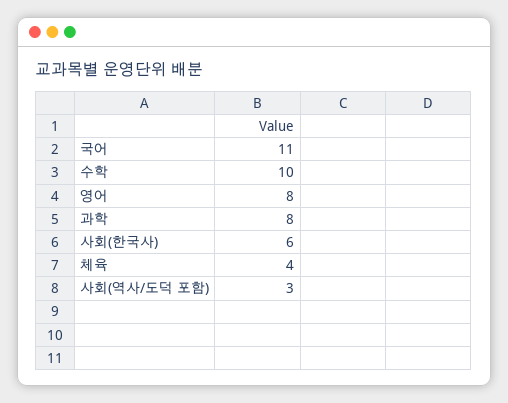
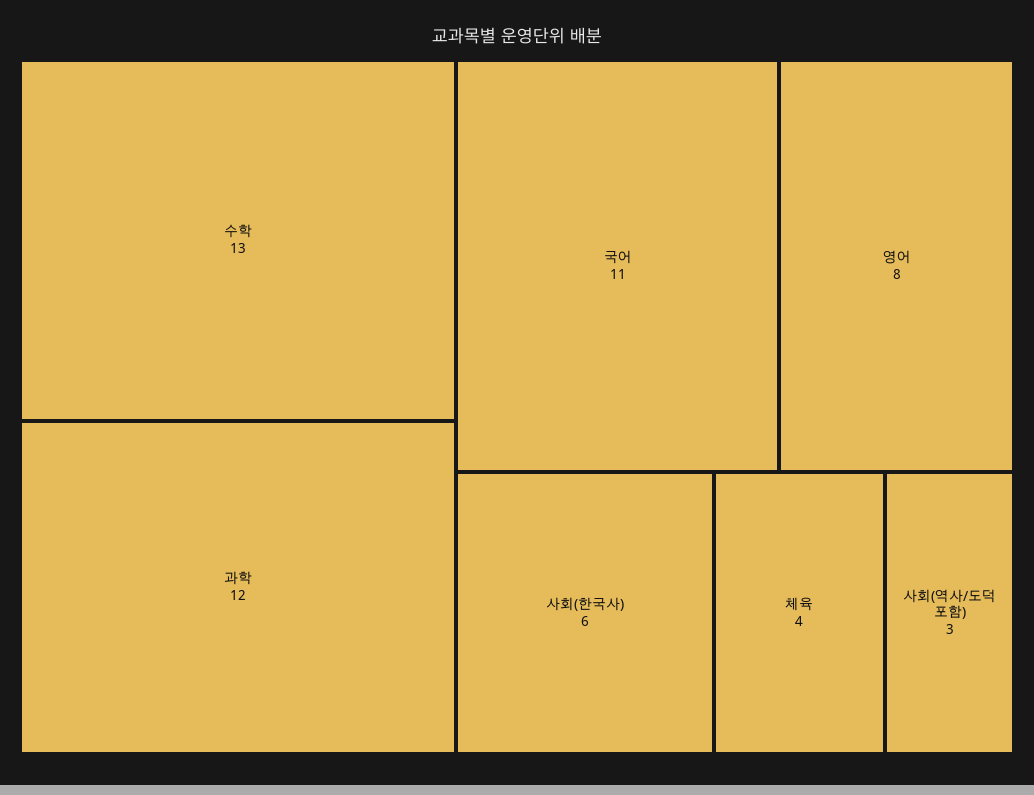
수학: 10 -> 13
과학: 8 -> 12

